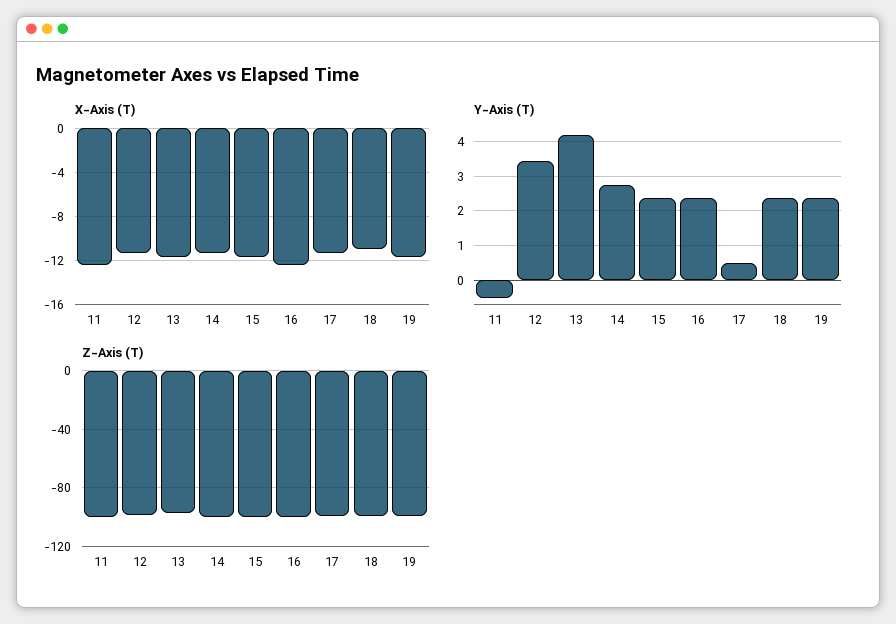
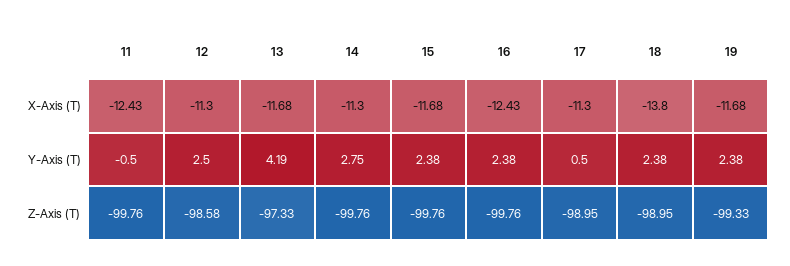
X-Axis (T), 18: -11 -> -13.8
Y-Axis (T), 12: 3.4 -> 2.5

